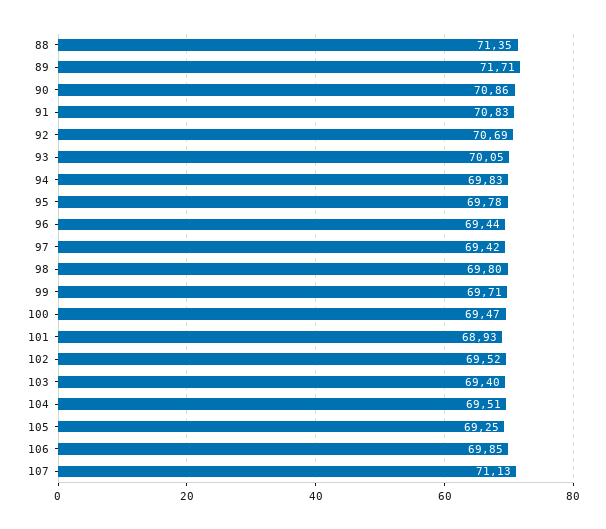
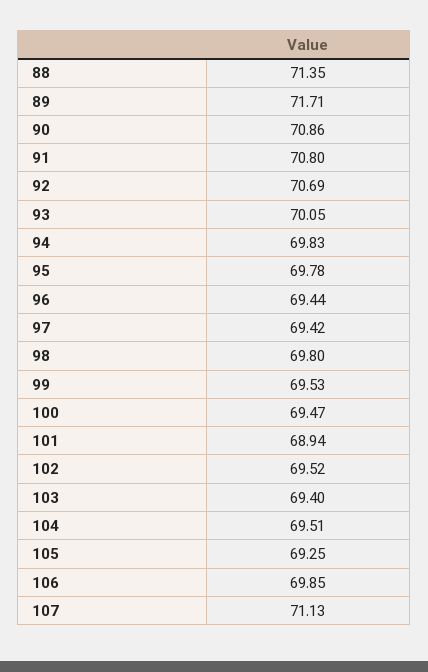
91: 70.83 -> 70.8
99: 69.71 -> 69.53
101: 68.93 -> 68.94

